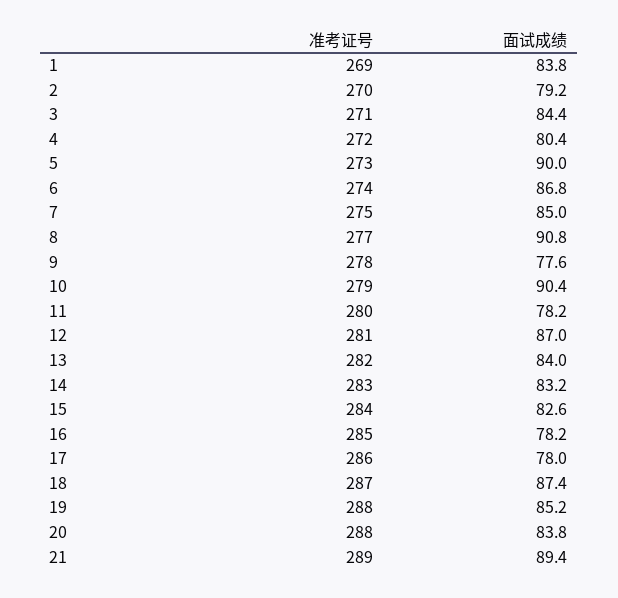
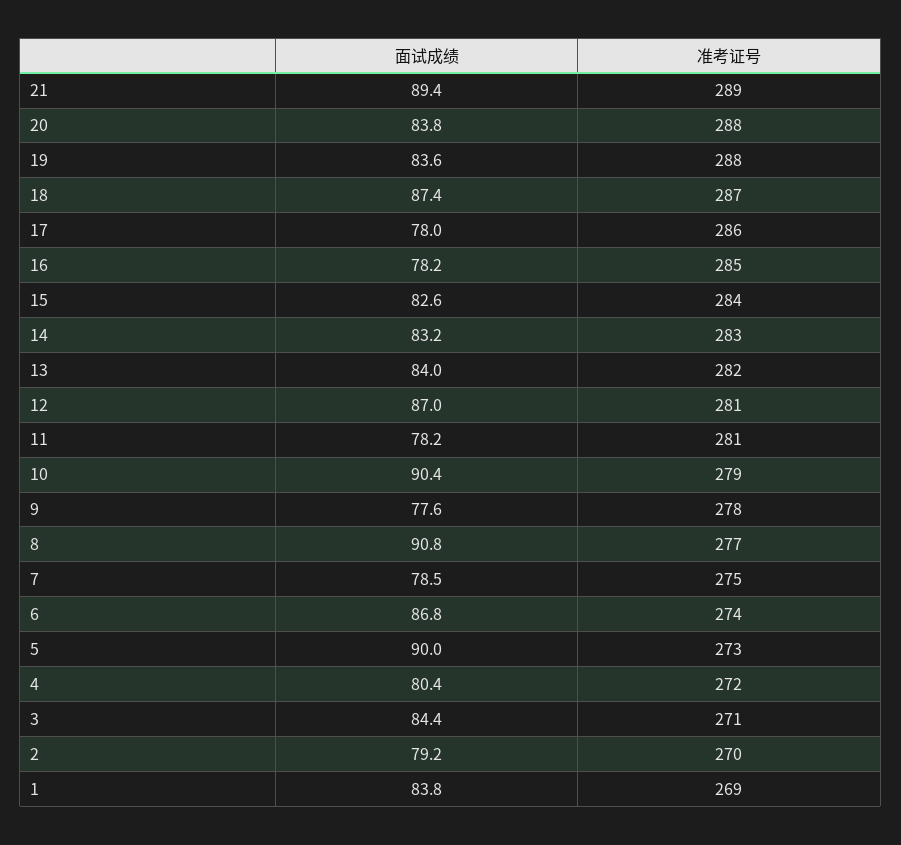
面试成绩, 7: 85 -> 78.5
准考证号, 11: 280 -> 281
面试成绩, 19: 85.2 -> 83.6

